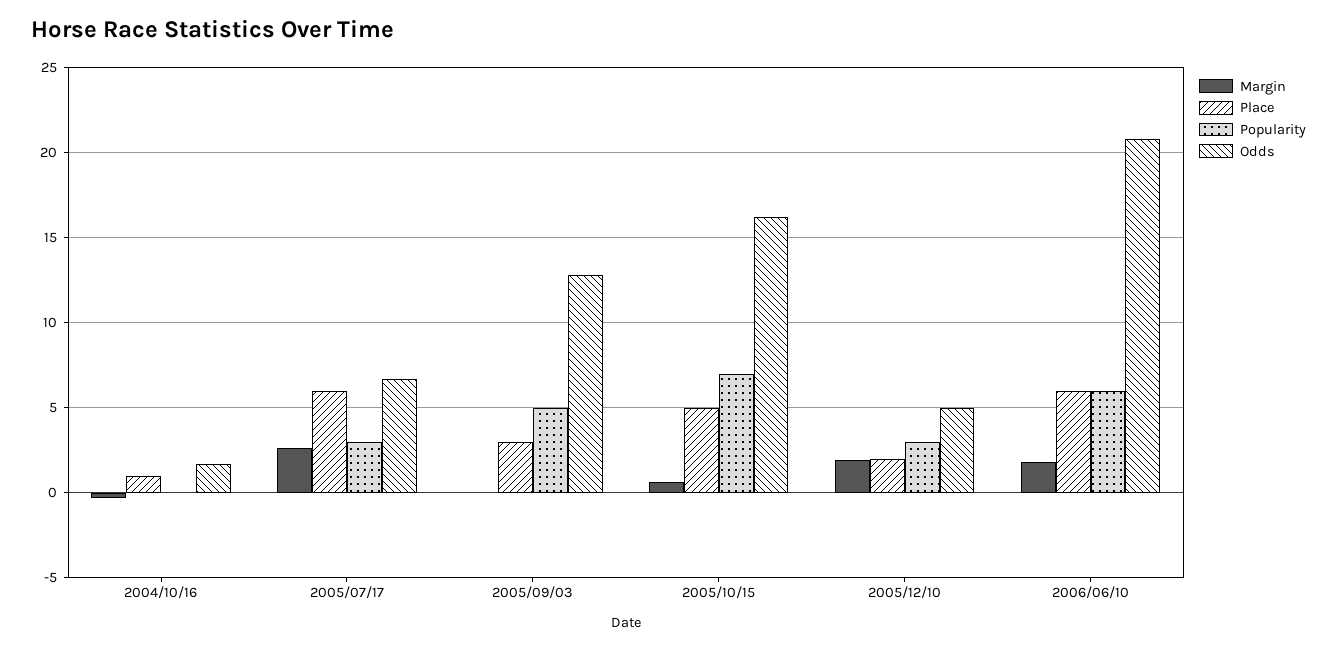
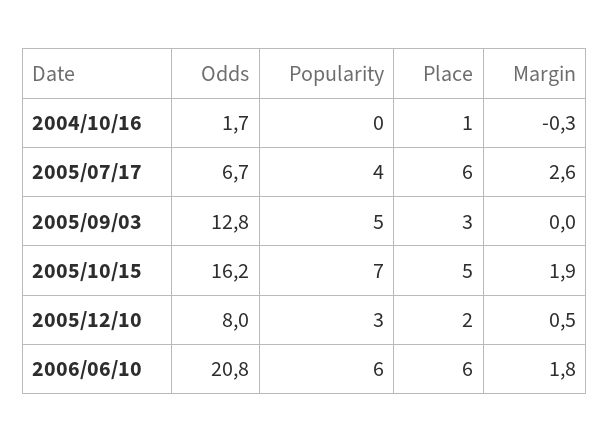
Popularity, 2005/07/17: 3 -> 4
Margin, 2005/10/15: 0.5 -> 1.9
Margin, 2005/12/10: 2 -> 0.5
Odds, 2005/12/10: 5 -> 8

